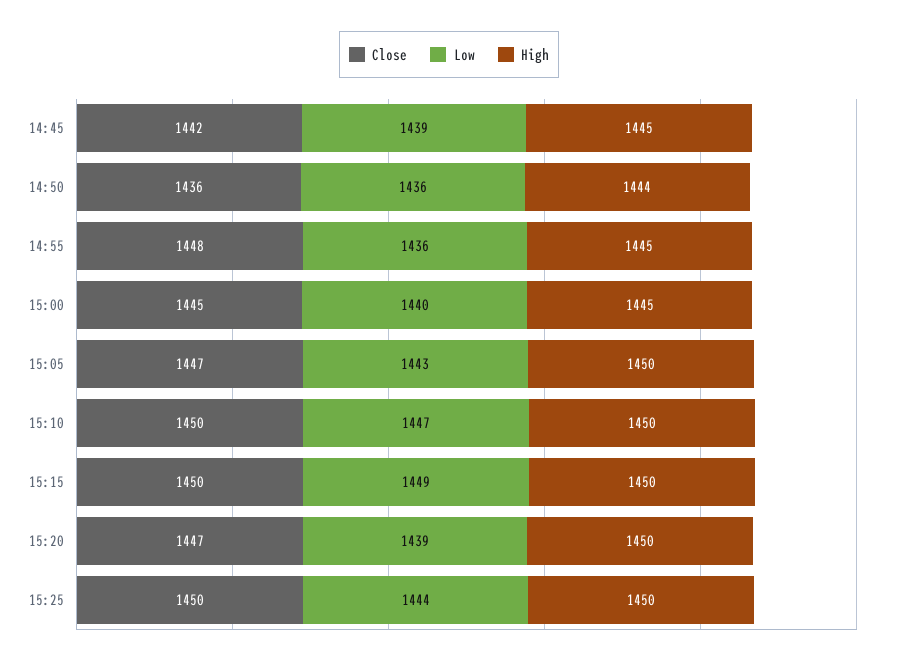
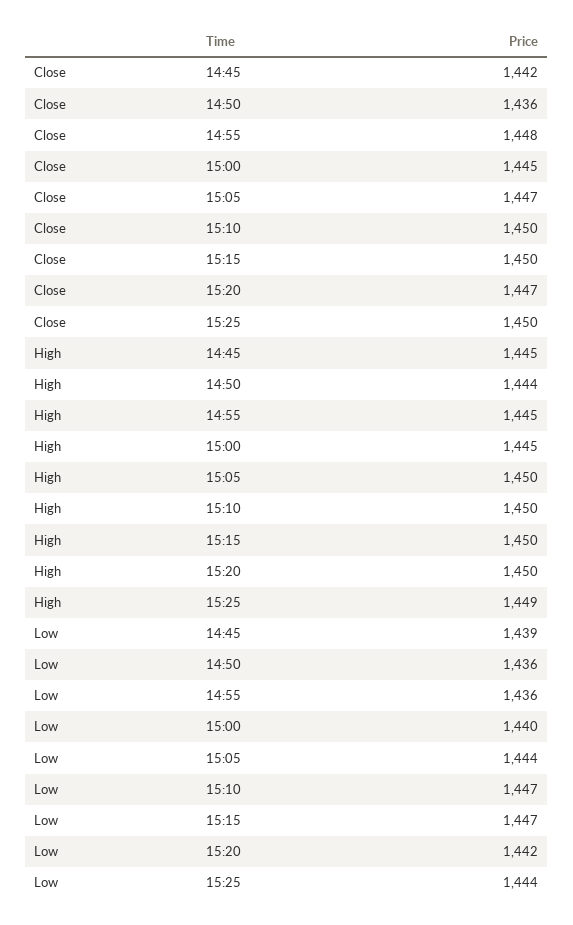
Low, 15:05: 1443 -> 1444
Low, 15:15: 1449 -> 1447
Low, 15:20: 1439 -> 1442
High, 15:25: 1450 -> 1449

